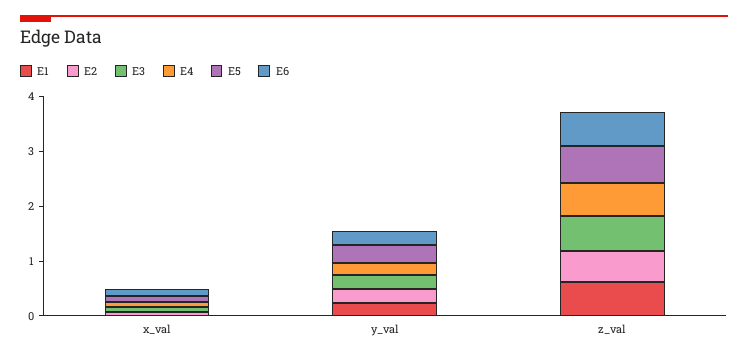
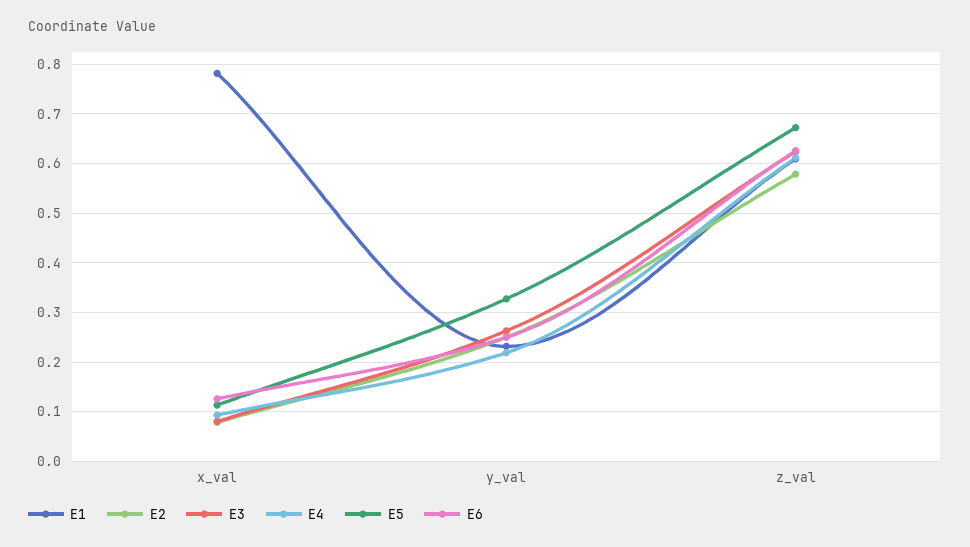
E1, x_val: 0 -> 0.78

